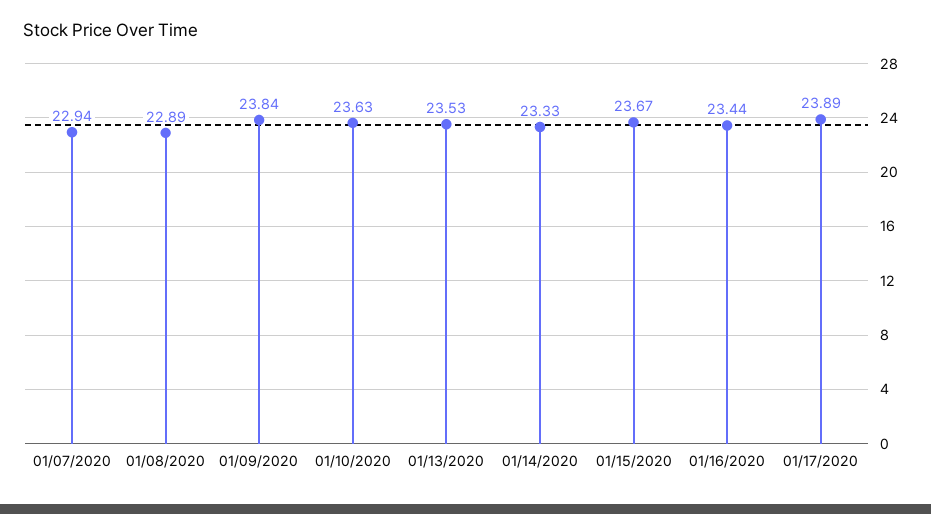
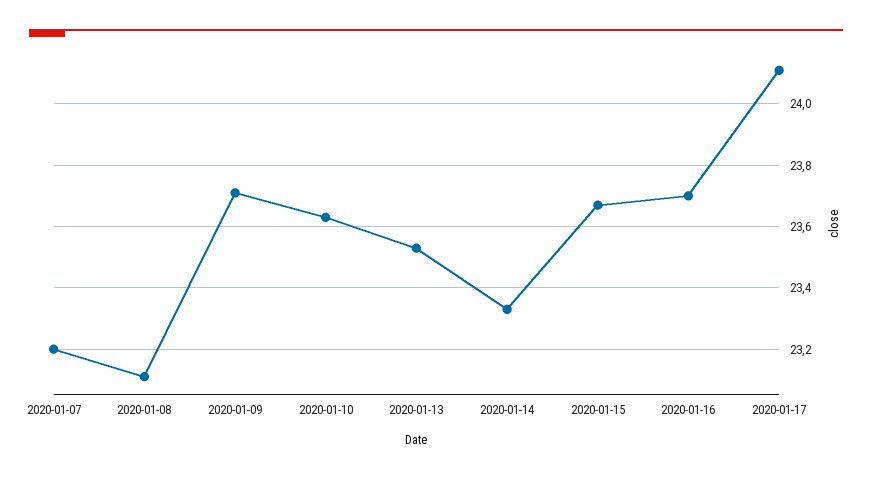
01/07/2020: 22.94 -> 23.2
01/08/2020: 22.89 -> 23.1
01/09/2020: 23.84 -> 23.7
01/16/2020: 23.44 -> 23.7
01/17/2020: 23.89 -> 24.1

